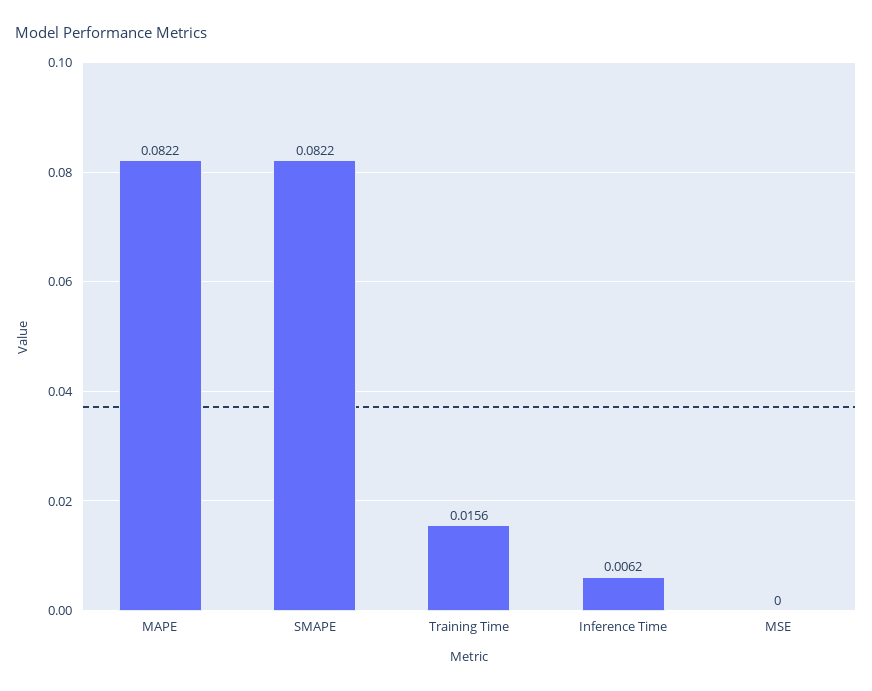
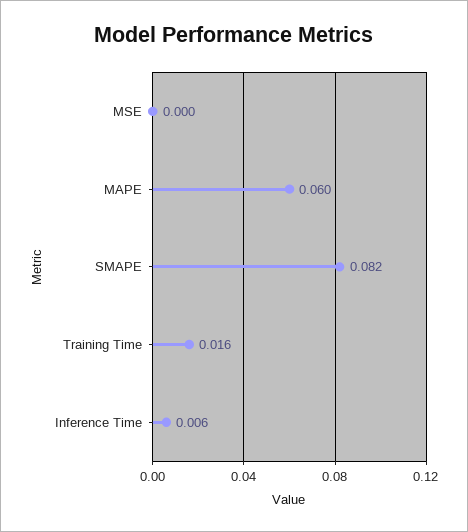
MAPE: 0.0822 -> 0.06

